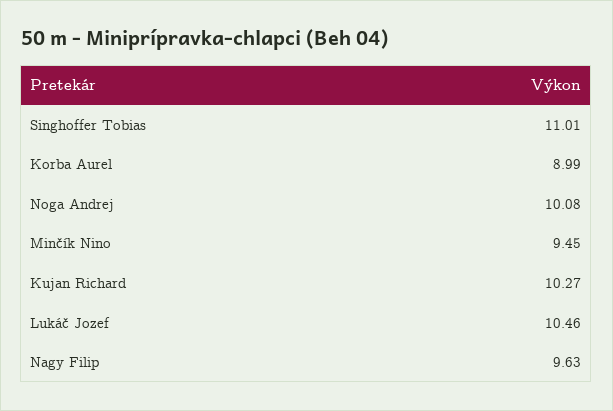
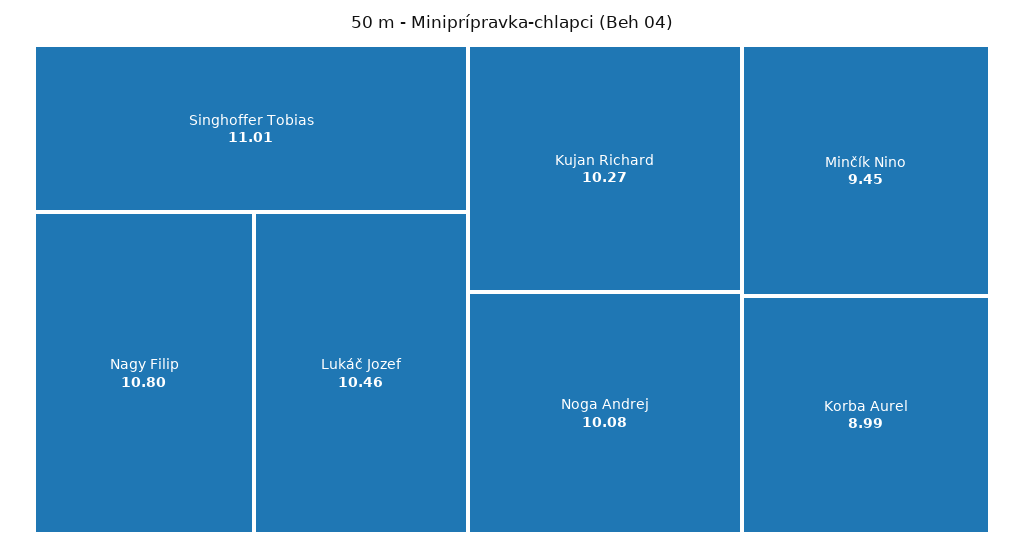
Nagy Filip: 9.63 -> 10.8

